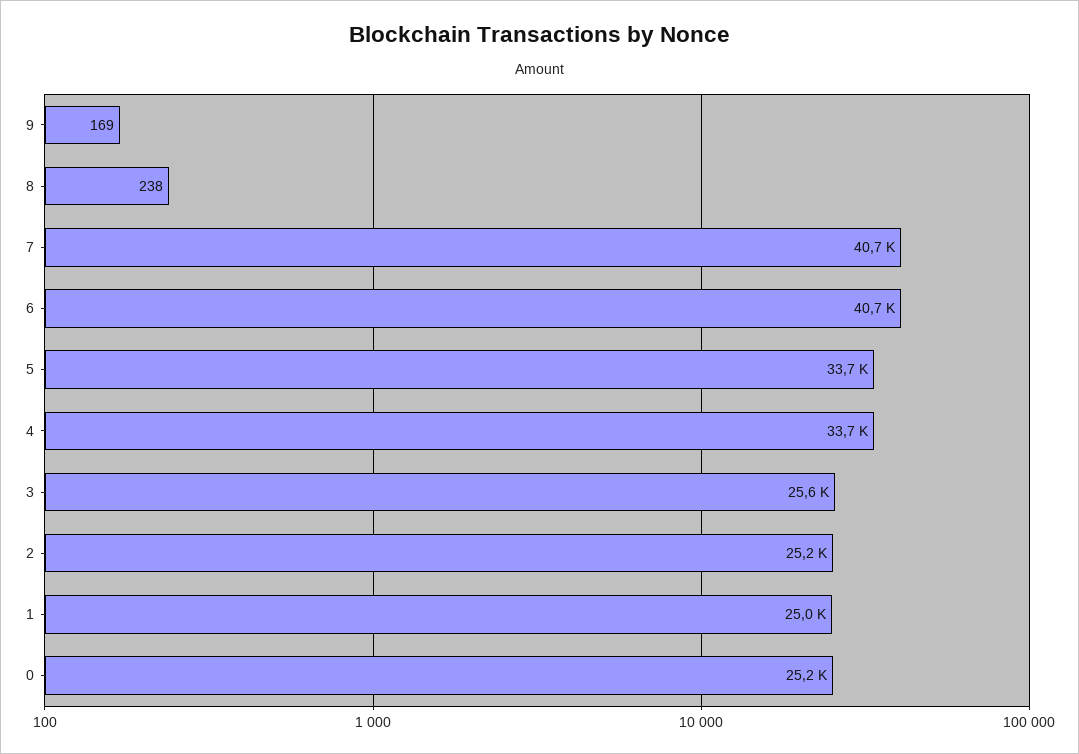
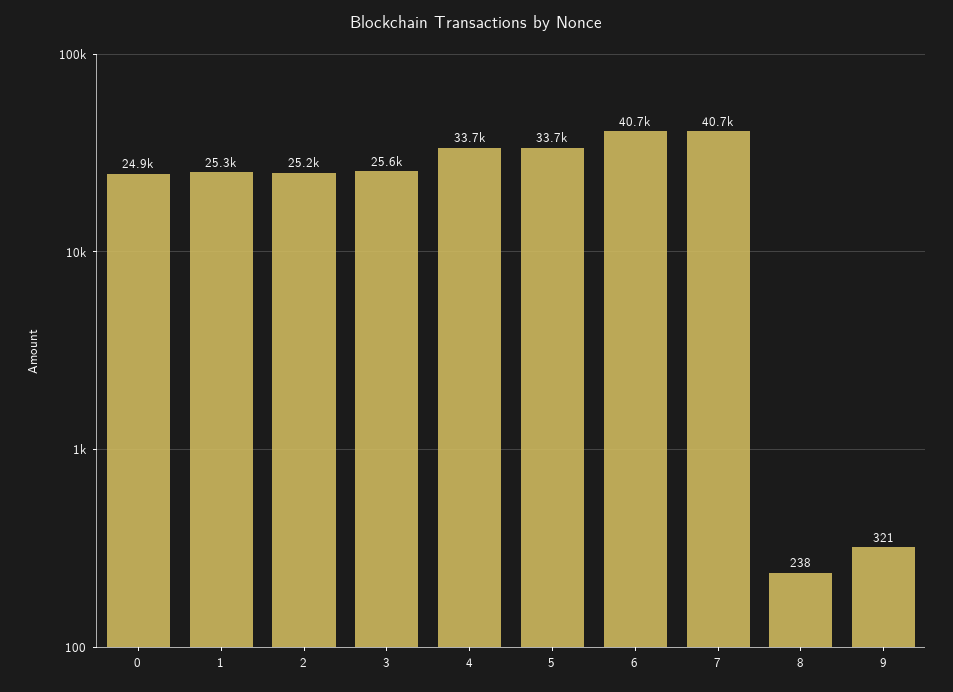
9: 169 -> 321
1: 25000 -> 25300
0: 25200 -> 24900

